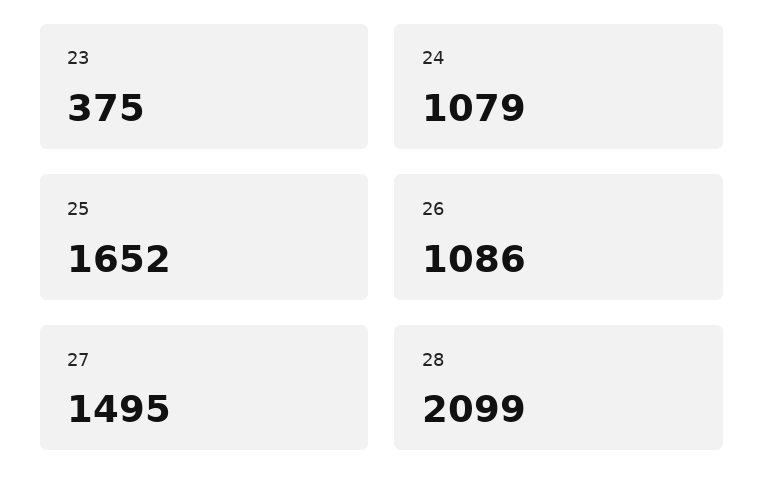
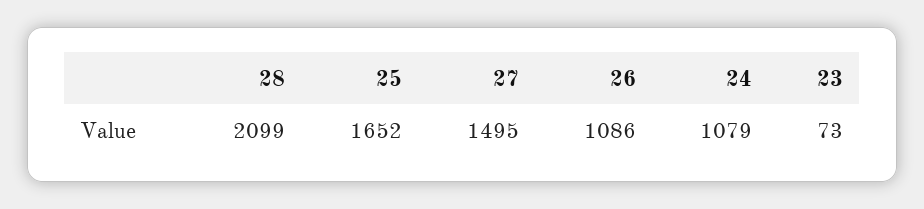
23: 375 -> 73

